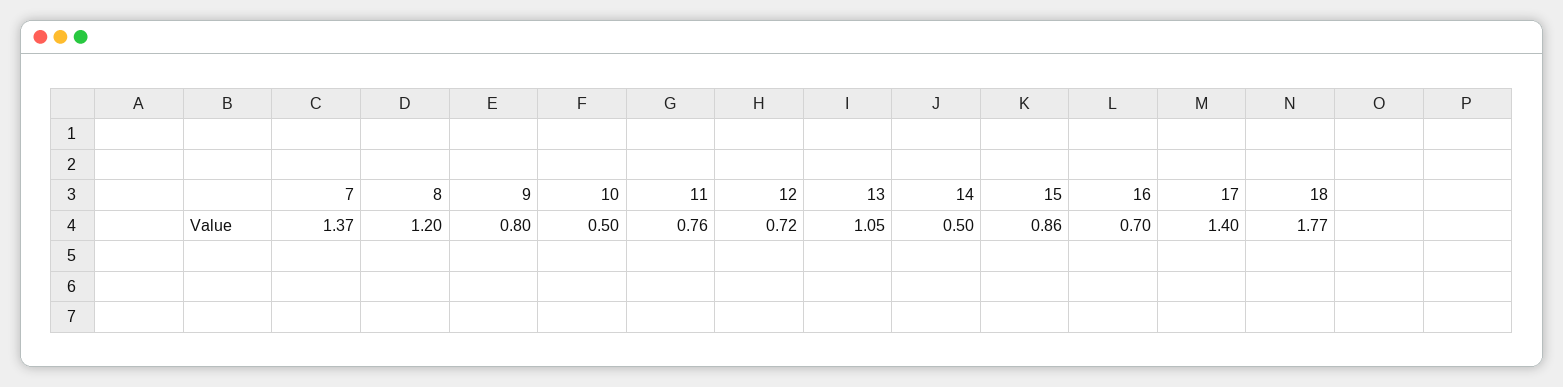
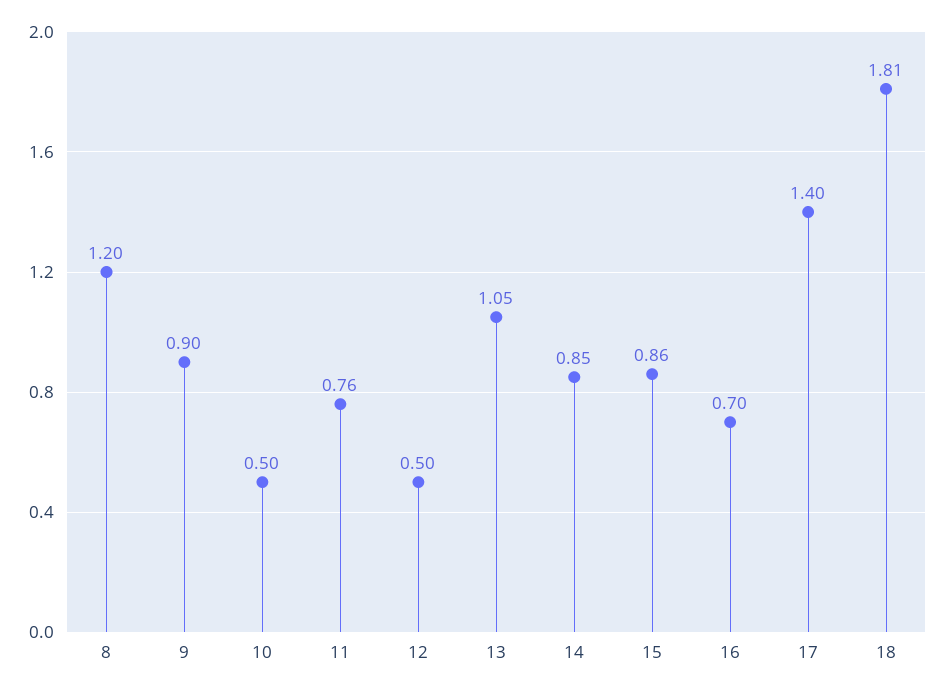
7: 1.37 -> none
9: 0.8 -> 0.9
12: 0.72 -> 0.5
14: 0.5 -> 0.85
18: 1.77 -> 1.81

